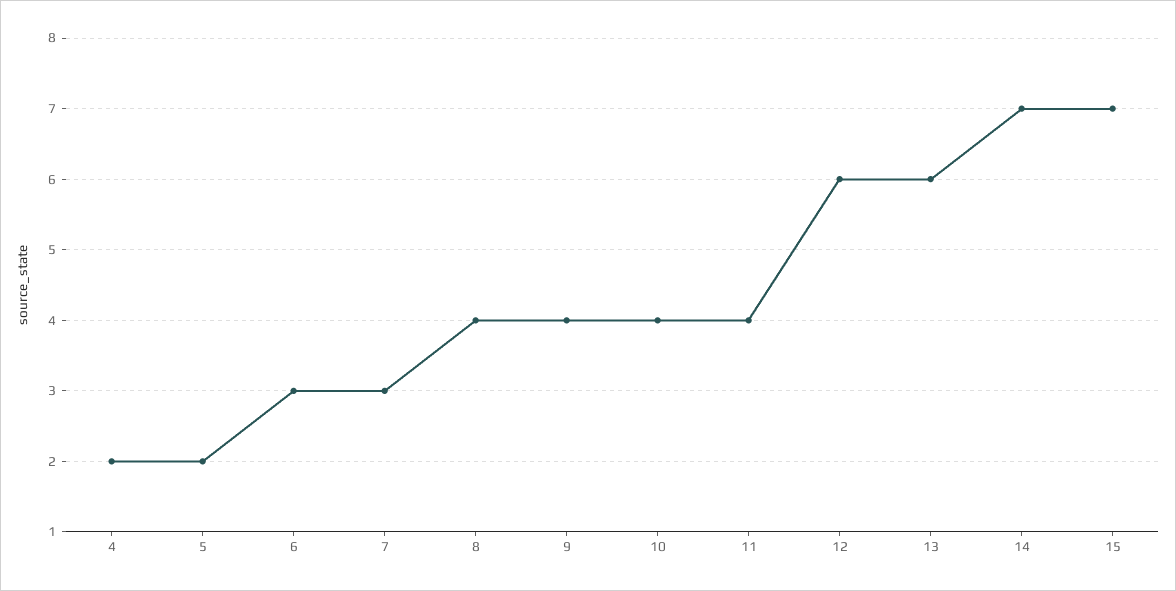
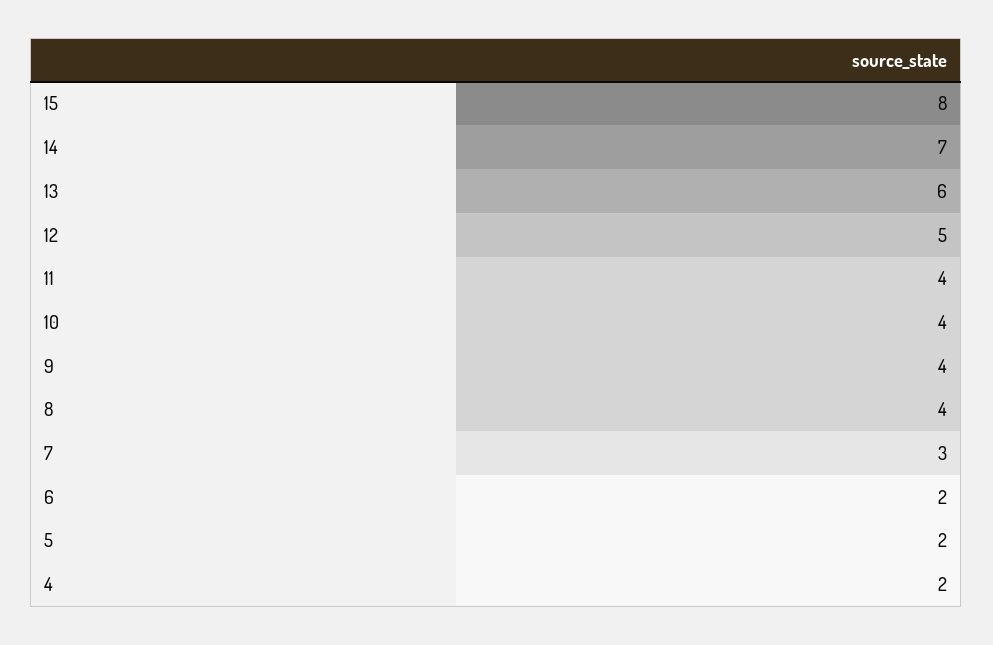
6: 3 -> 2
12: 6 -> 5
15: 7 -> 8

